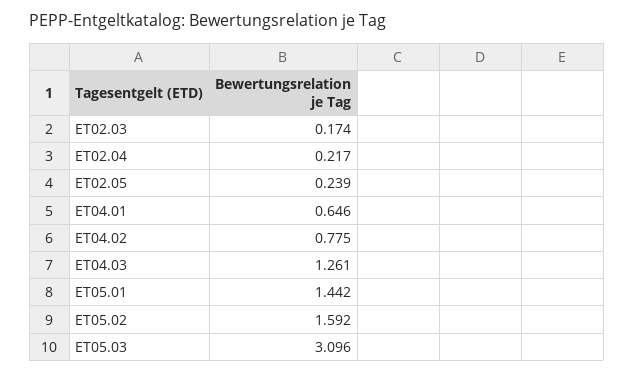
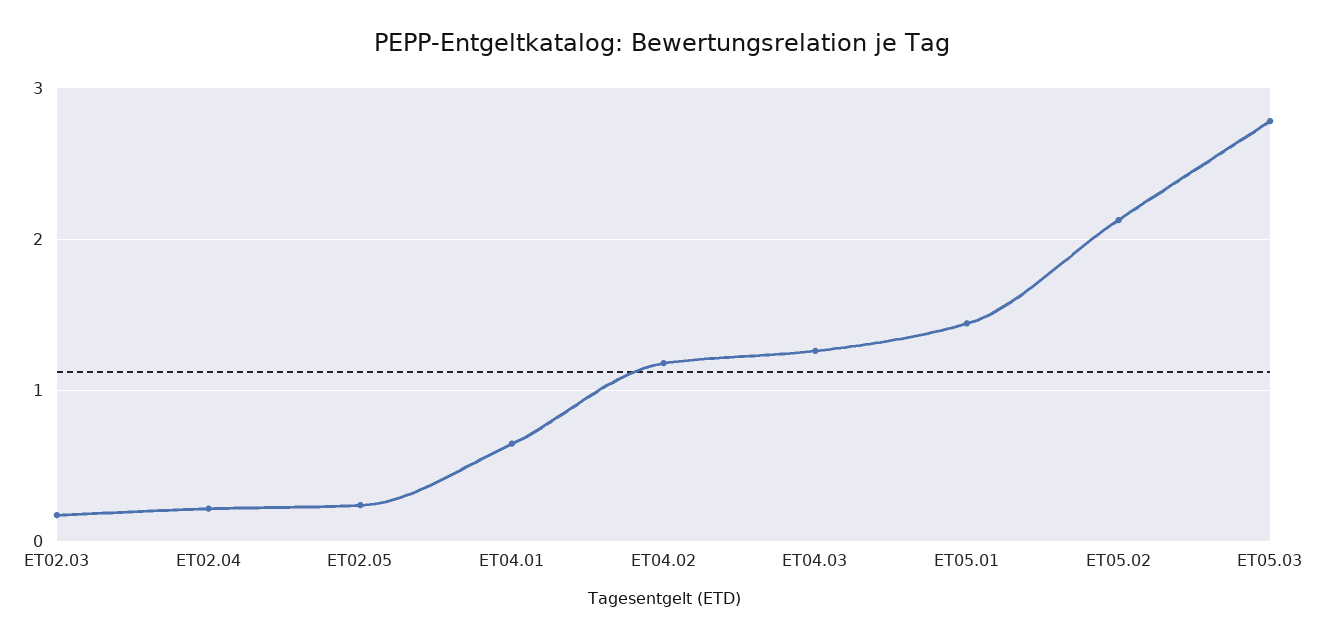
ET04.02: 0.775 -> 1.2
ET05.02: 1.592 -> 2.1
ET05.03: 3.096 -> 2.8

